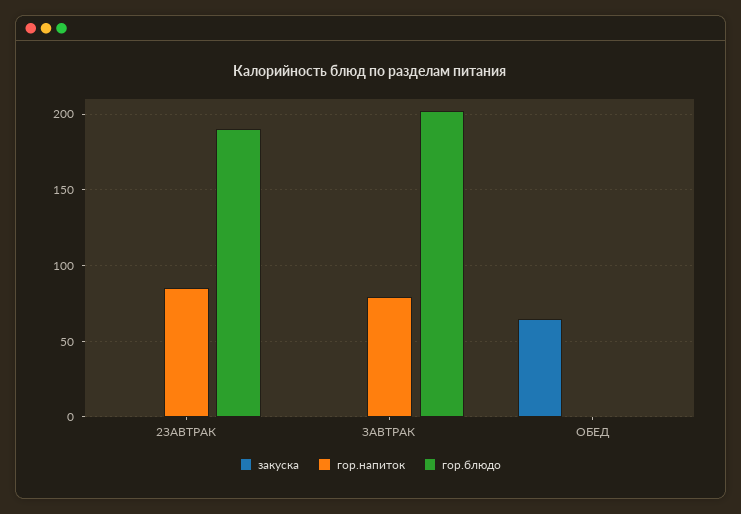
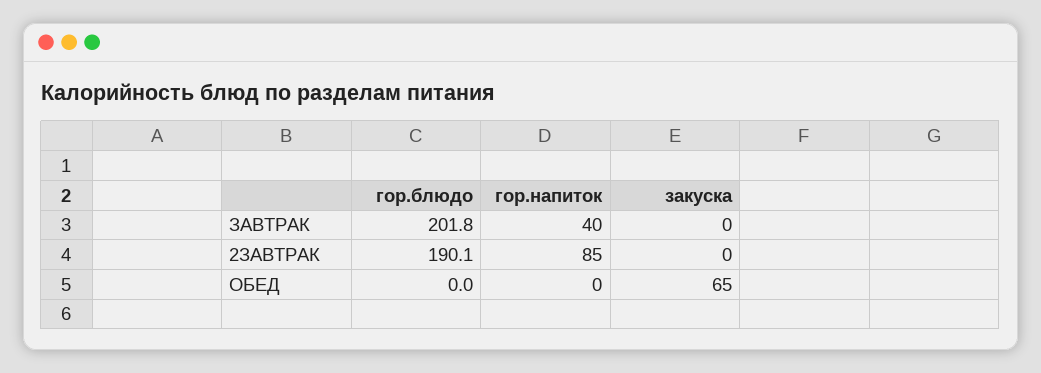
гор.напиток, ЗАВТРАК: 80 -> 40

